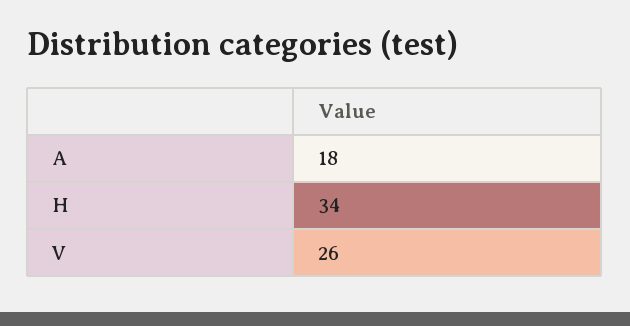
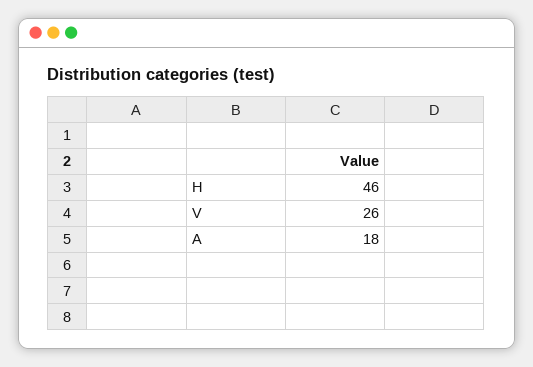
H: 34 -> 46

